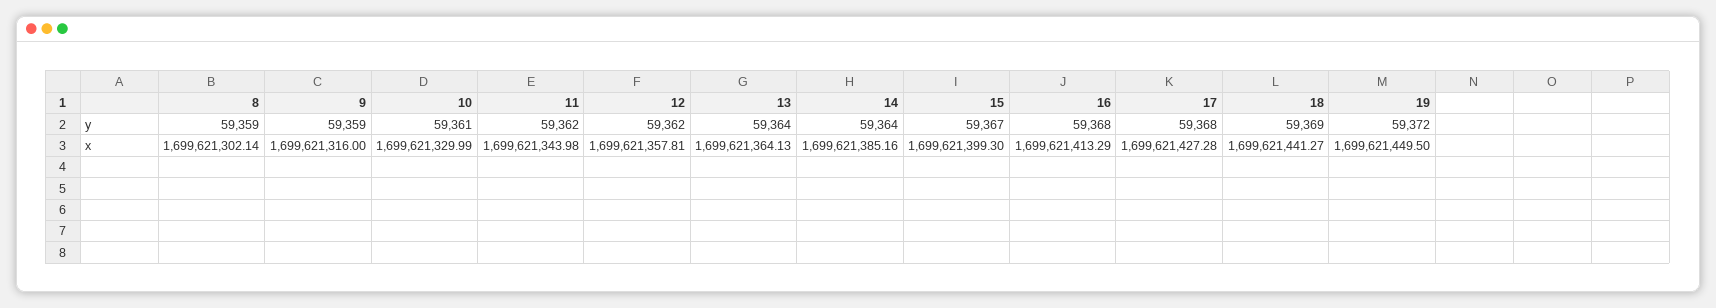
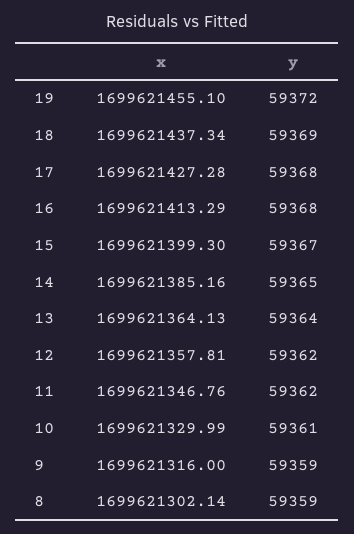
14, y: 59364 -> 59365
11, x: 1699621343.98 -> 1699621346.76
18, x: 1699621441.27 -> 1699621437.34
19, x: 1699621449.5 -> 1699621455.1

